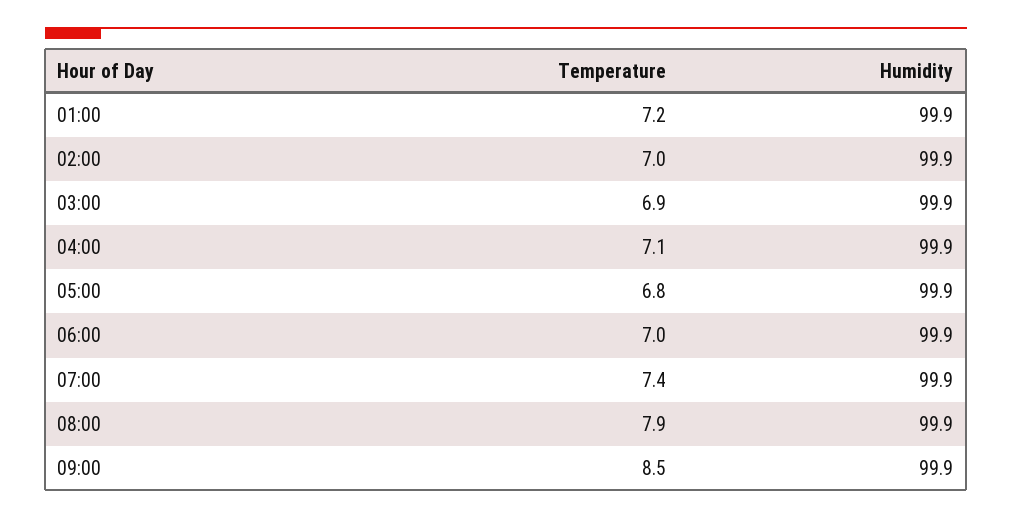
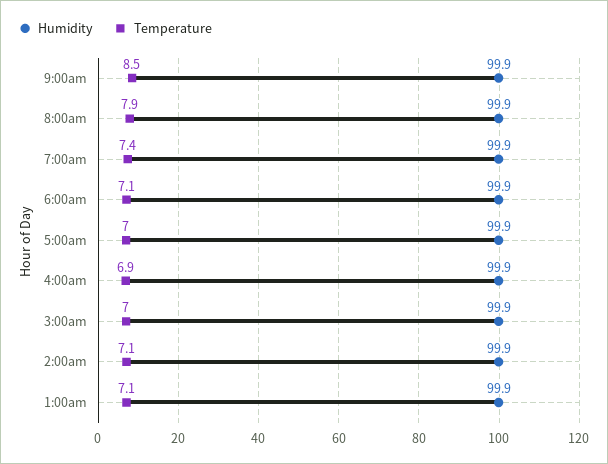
Temperature, 01:00: 7.2 -> 7.1
Temperature, 02:00: 7 -> 7.1
Temperature, 03:00: 6.9 -> 7
Temperature, 04:00: 7.1 -> 6.9
Temperature, 05:00: 6.8 -> 7
Temperature, 06:00: 7 -> 7.1

